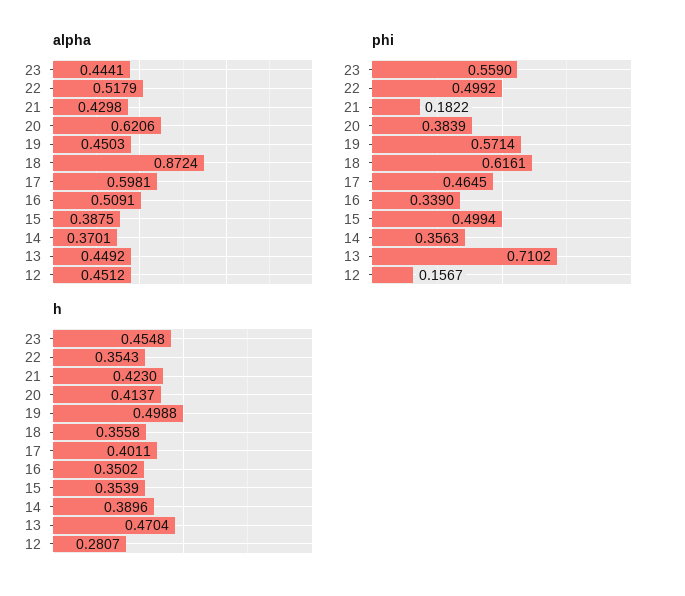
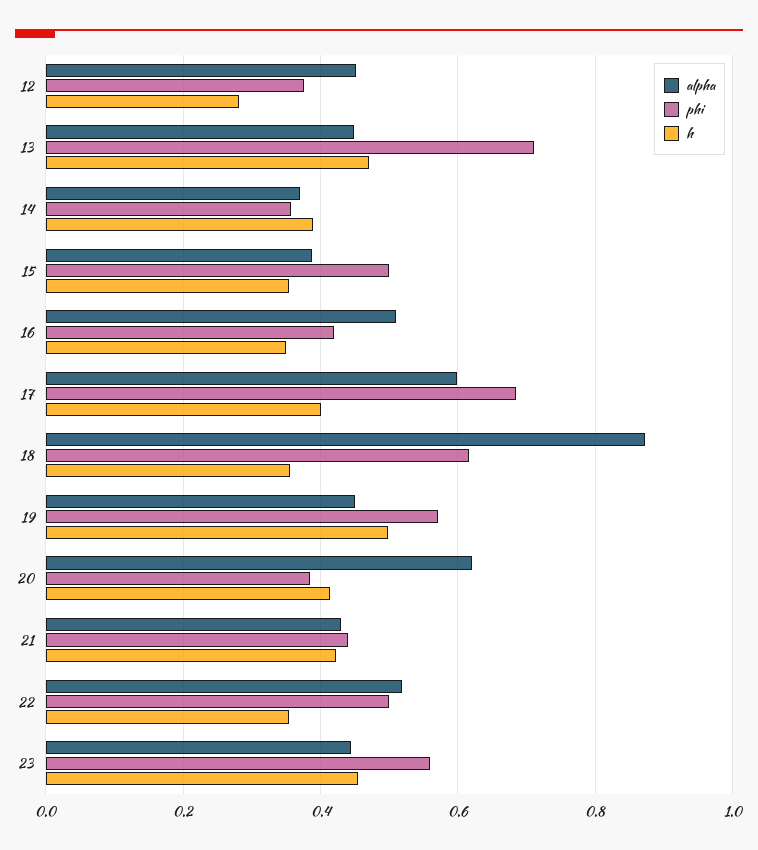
phi, 21: 0.1822 -> 0.44
phi, 17: 0.4645 -> 0.68
phi, 16: 0.339 -> 0.42
phi, 12: 0.1567 -> 0.38

